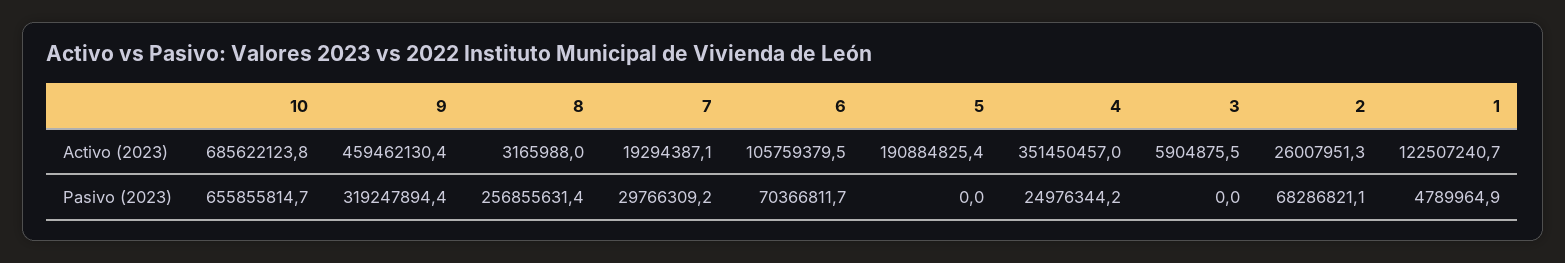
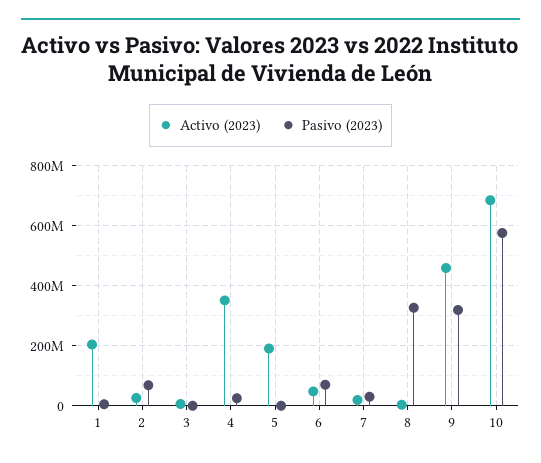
Activo (2023), 6: 105759379.5 -> 50000000
Activo (2023), 1: 122507240.7 -> 200000000
Pasivo (2023), 10: 655855814.7 -> 575000000
Pasivo (2023), 8: 256855631.4 -> 325000000

